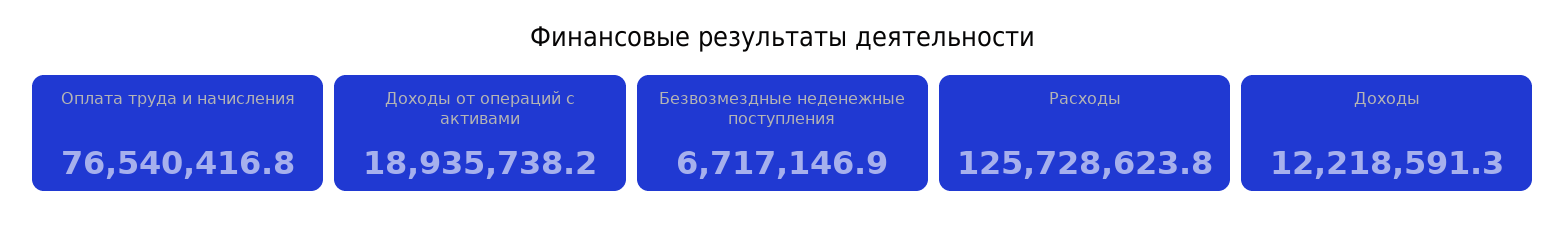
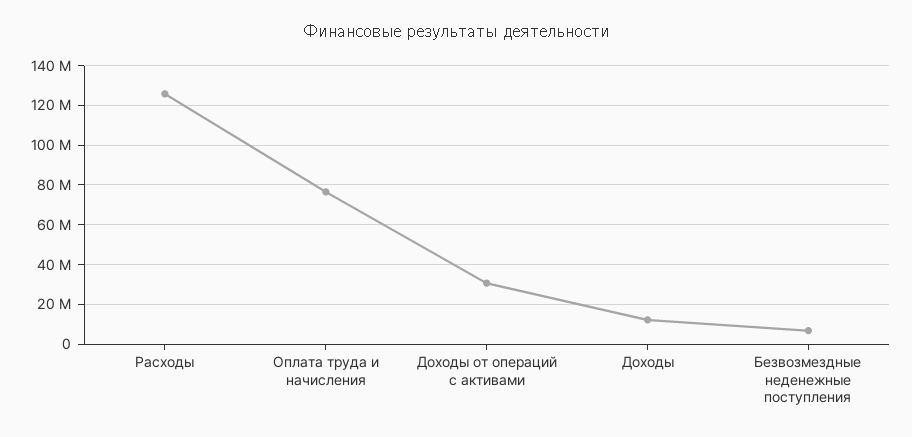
Доходы от операций с активами: 18935738.2 -> 30000000

